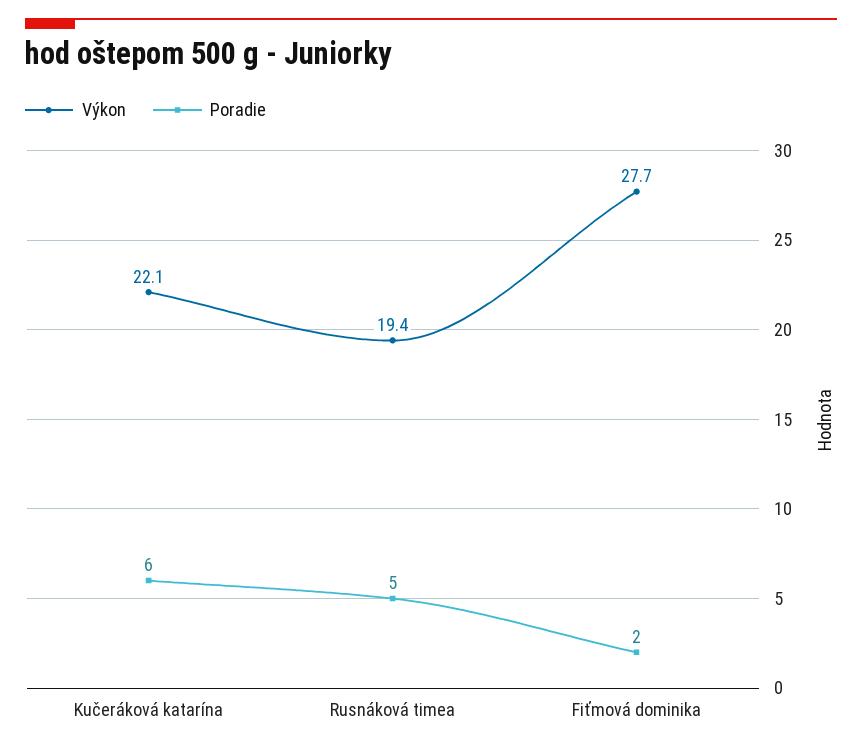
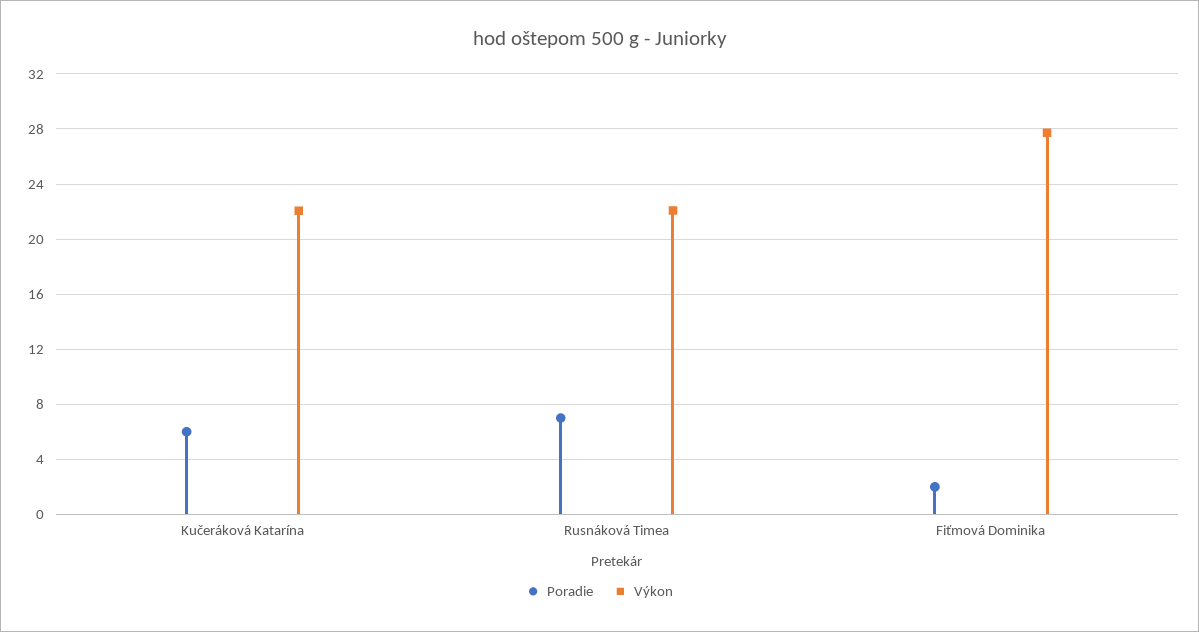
Výkon, Rusnáková timea: 19.4 -> 22
Poradie, Rusnáková timea: 5 -> 7

